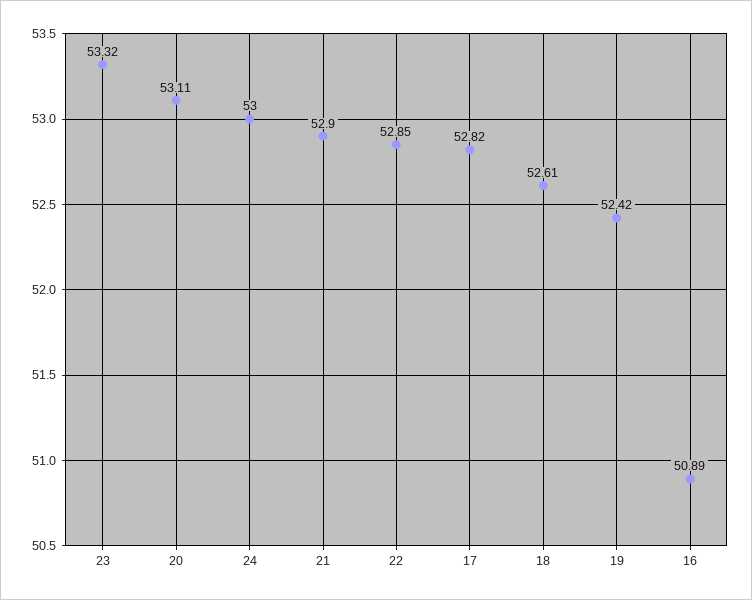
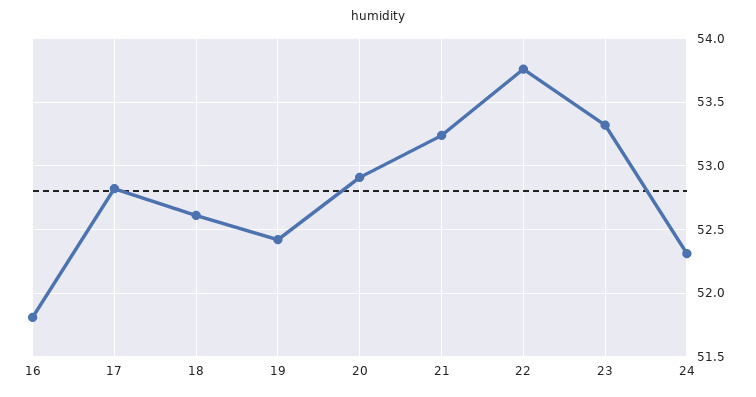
20: 53.11 -> 52.9
24: 53 -> 52.3
21: 52.9 -> 53.25
22: 52.85 -> 53.75
16: 50.89 -> 51.8

